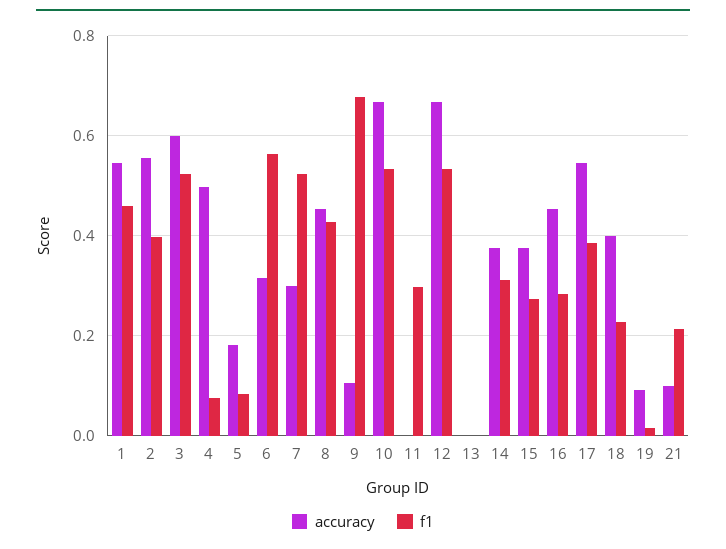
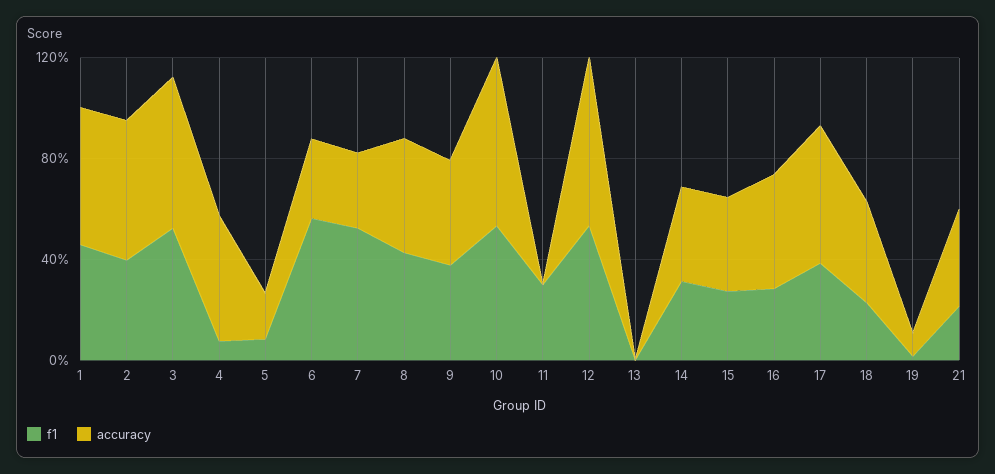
accuracy, 9: 0.1 -> 0.4
f1, 9: 0.68 -> 0.4
accuracy, 21: 0.1 -> 0.4

